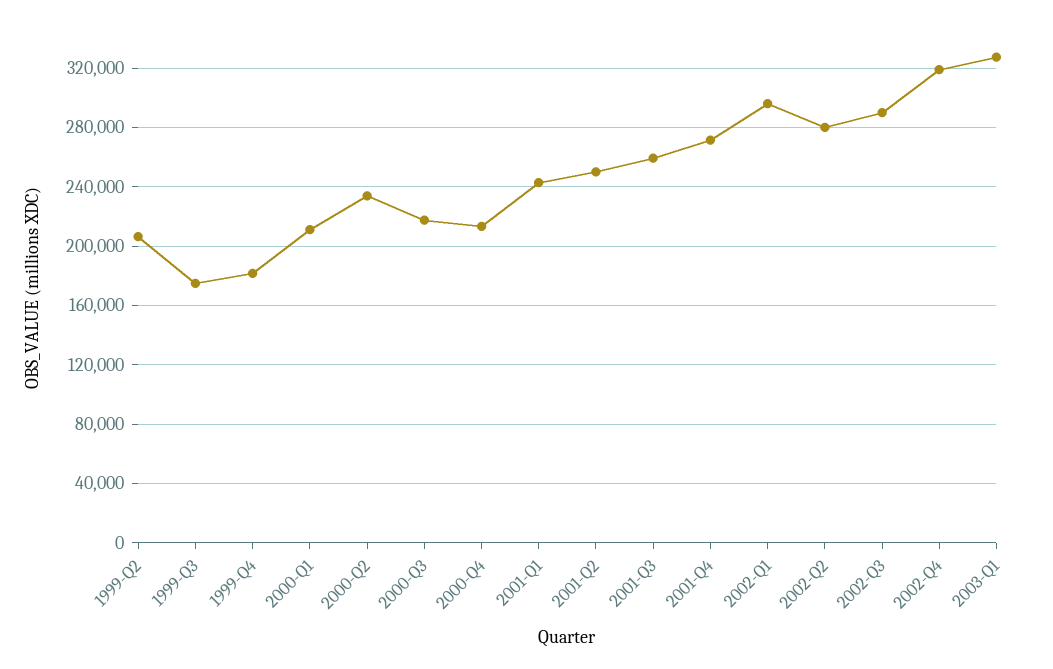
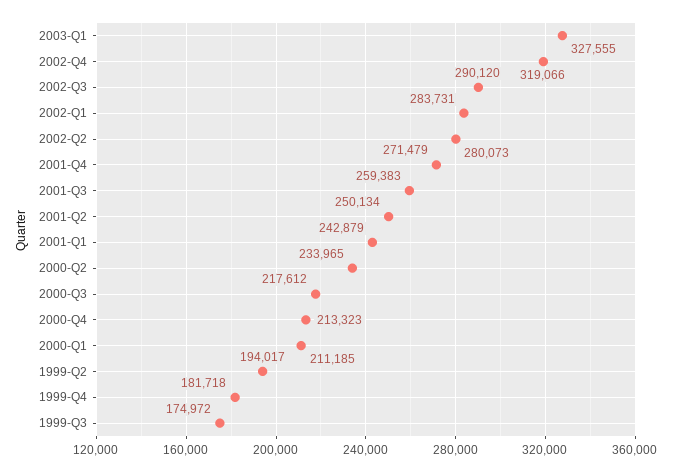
1999-Q2: 205000 -> 194017
2002-Q1: 295000 -> 283731

